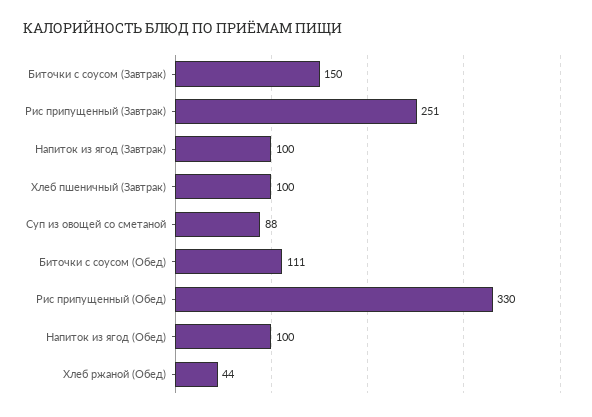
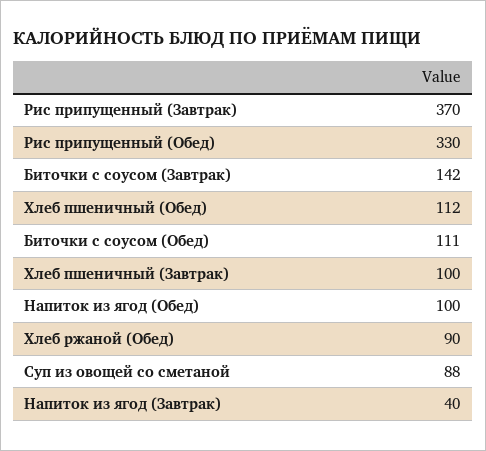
Биточки с соусом (Завтрак): 150 -> 142
Рис припущенный (Завтрак): 251 -> 370
Напиток из ягод (Завтрак): 100 -> 40
Хлеб ржаной (Обед): 44 -> 90
Хлеб пшеничный (Обед): none -> 112

